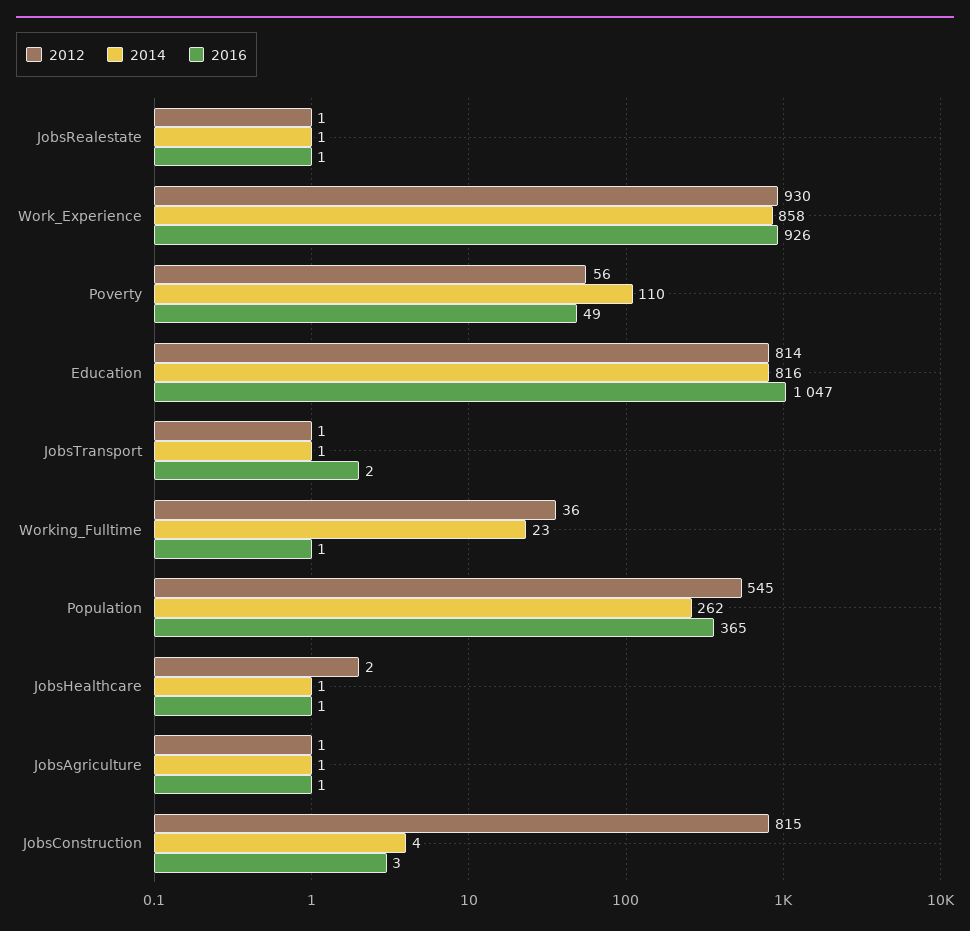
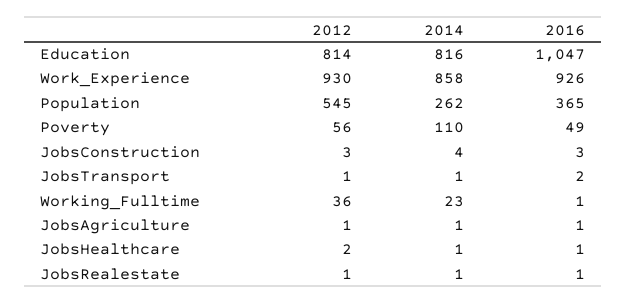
2012, JobsConstruction: 815 -> 3

